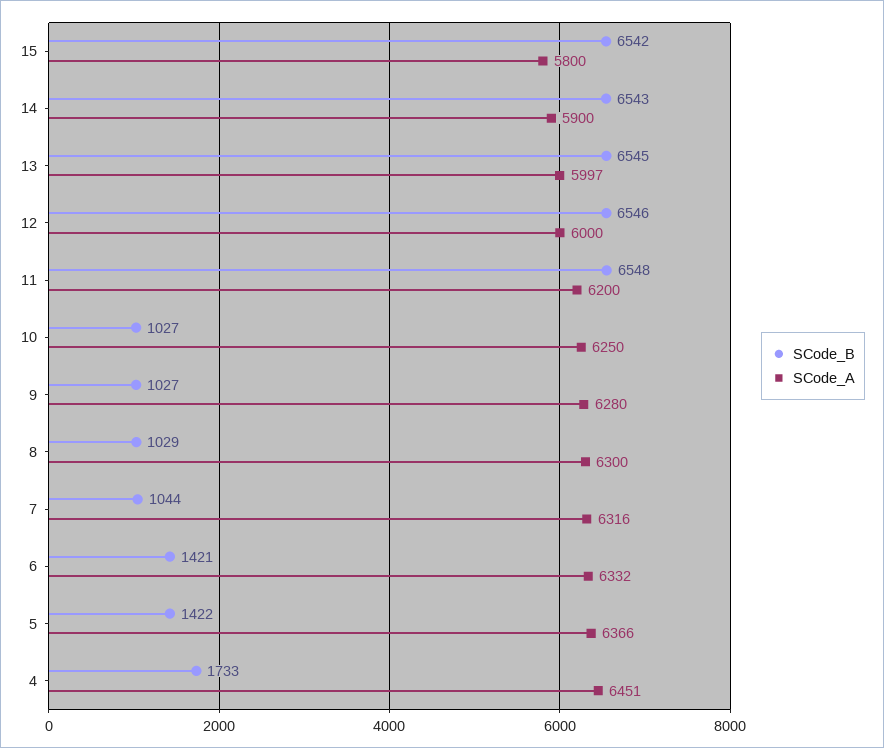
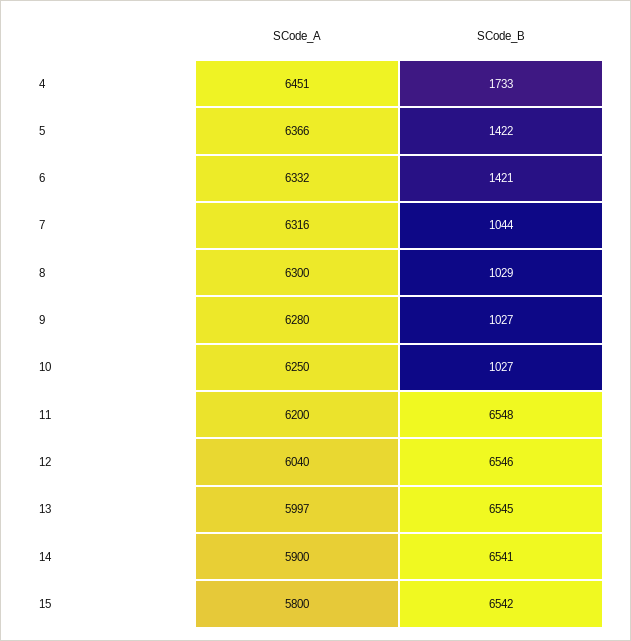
SCode_B, 14: 6543 -> 6541
SCode_A, 12: 6000 -> 6040

